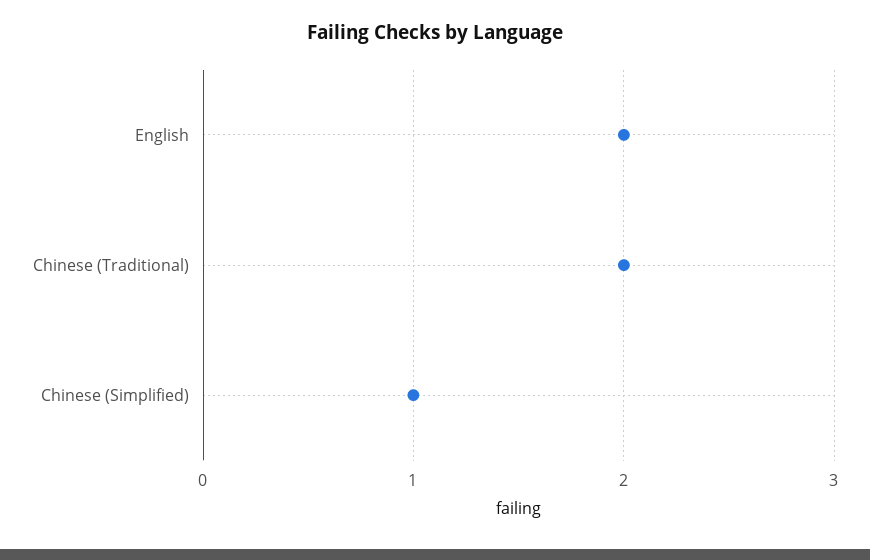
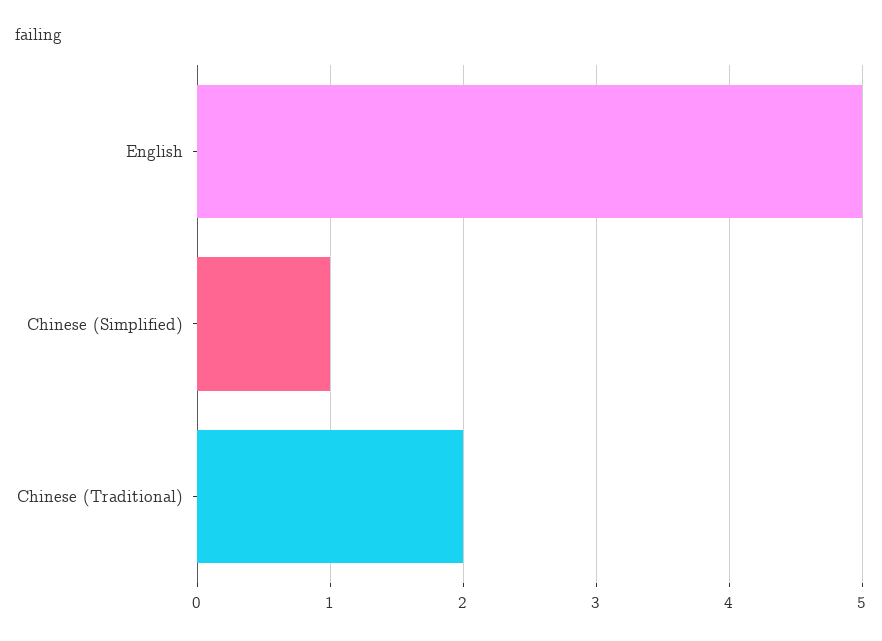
English: 2 -> 5

